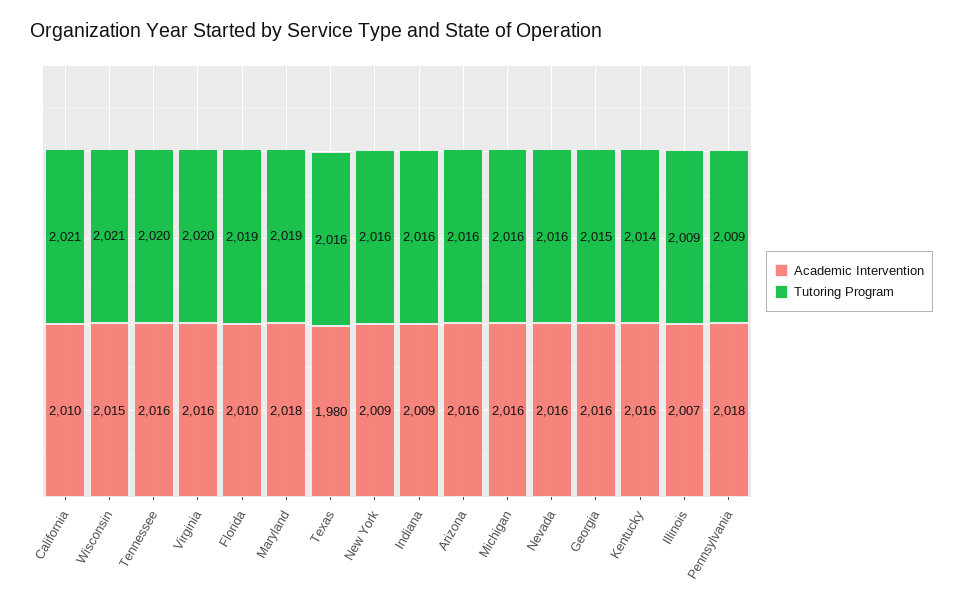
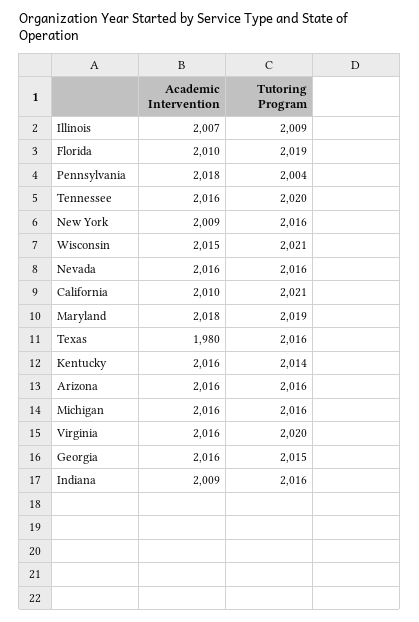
Tutoring Program, Pennsylvania: 2009 -> 2004

